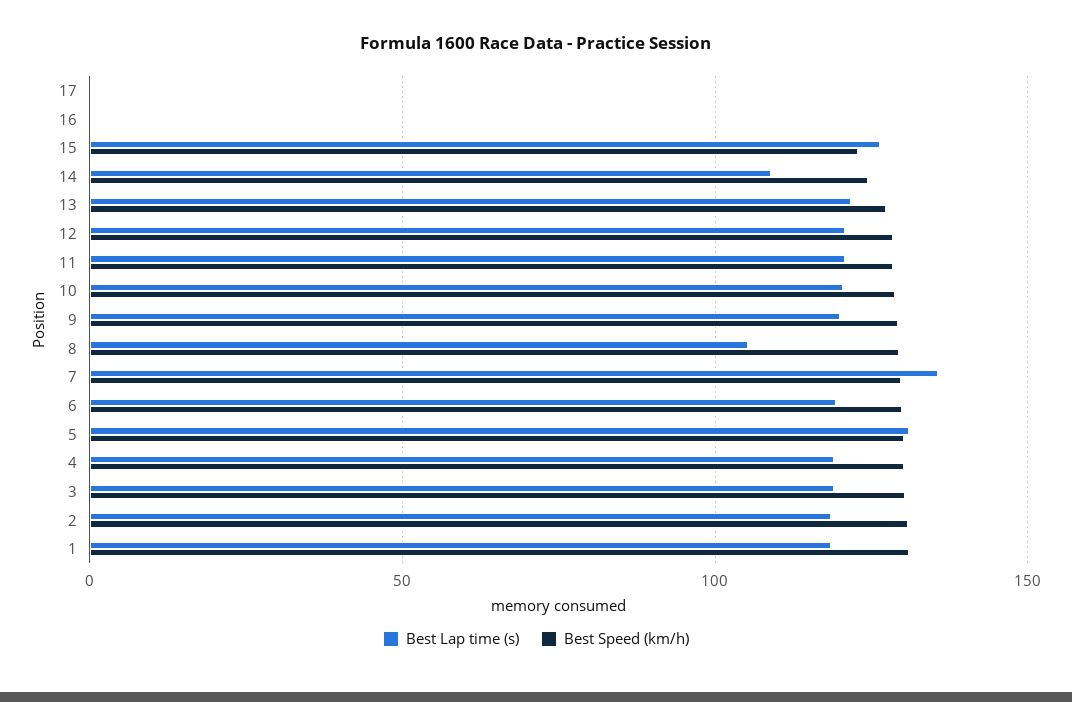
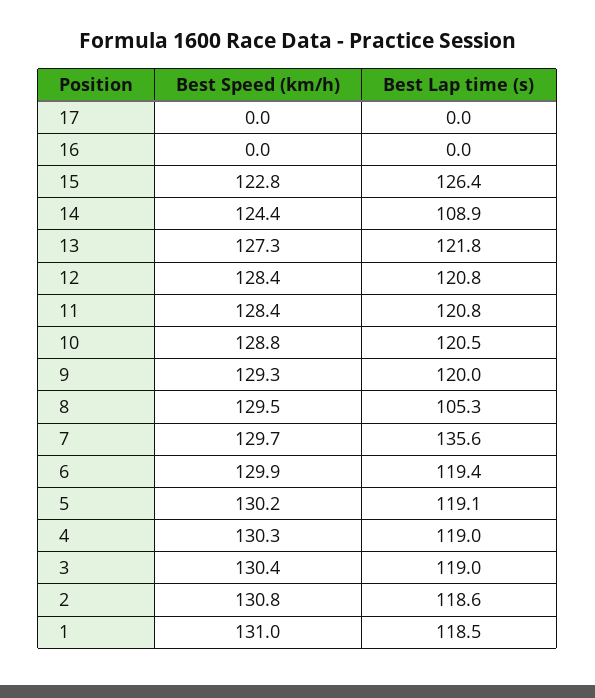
Best Lap time (s), 5: 130 -> 119.1

